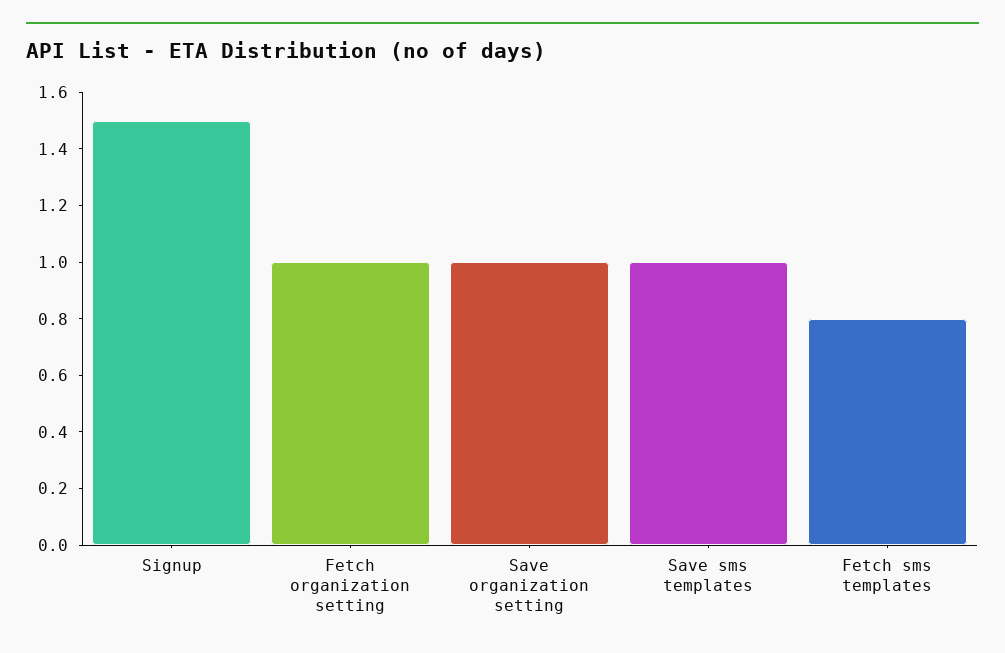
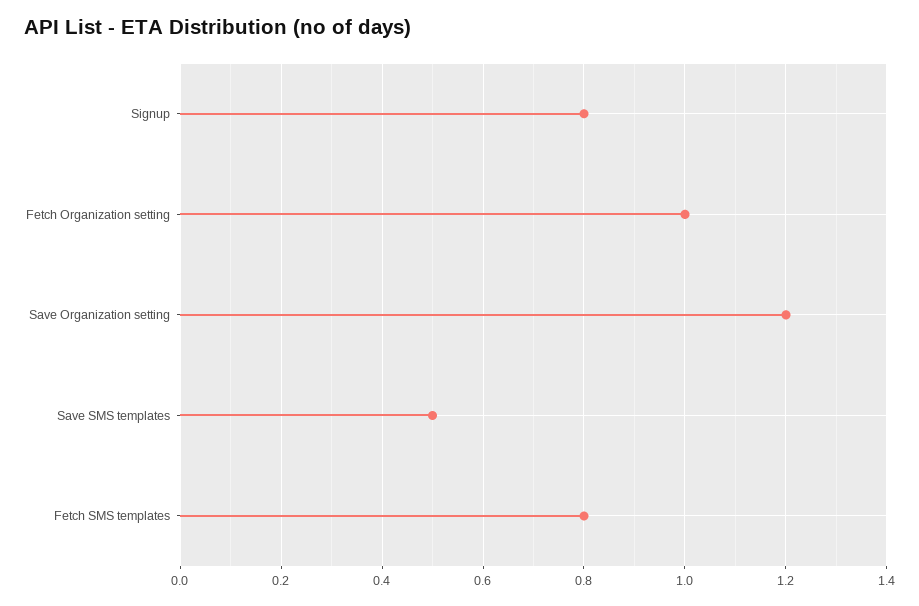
Signup: 1.5 -> 0.8
Save organization setting: 1 -> 1.2
Save sms templates: 1 -> 0.5

